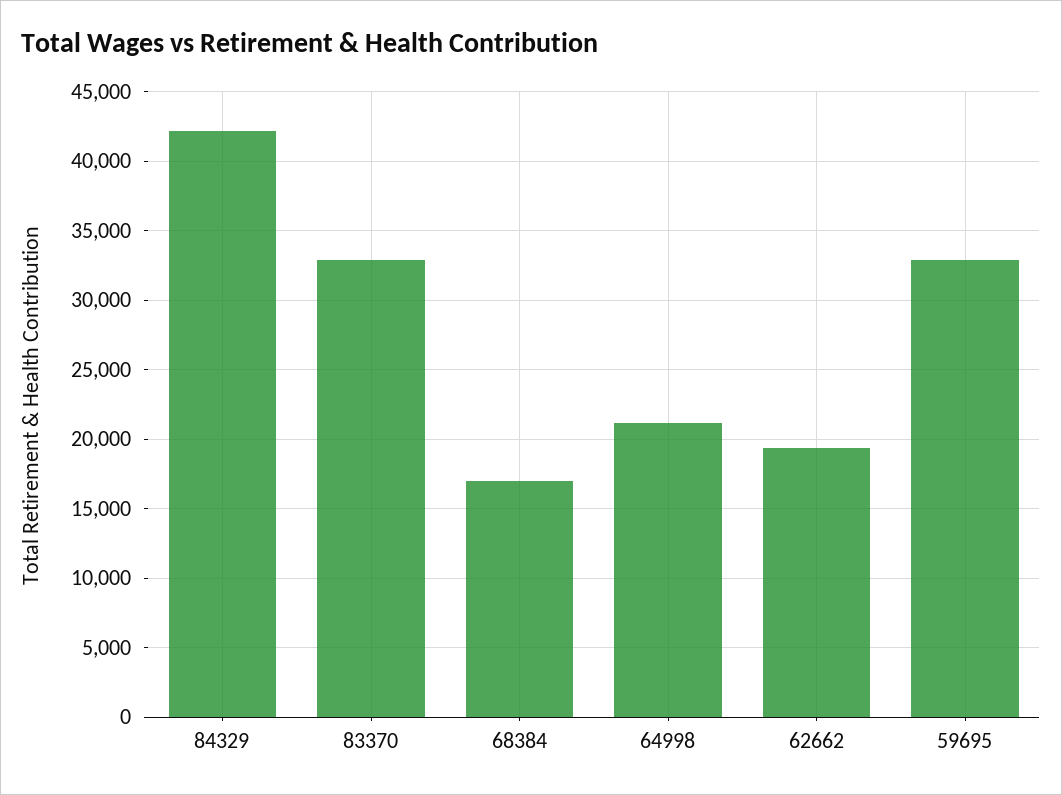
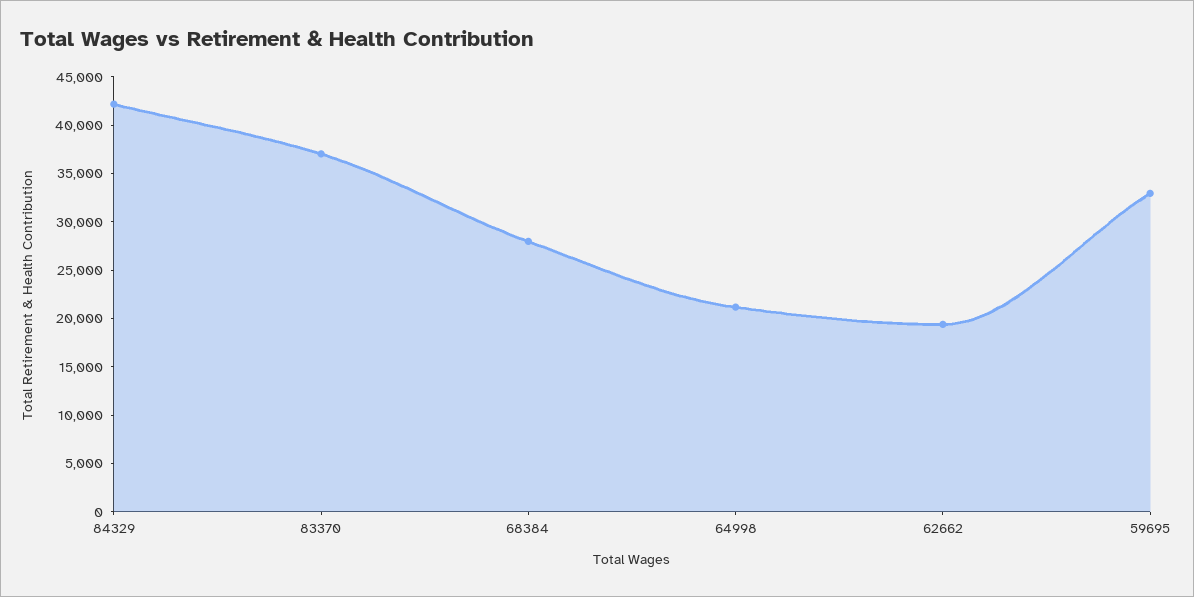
83370: 33000 -> 37000
68384: 17000 -> 28000

